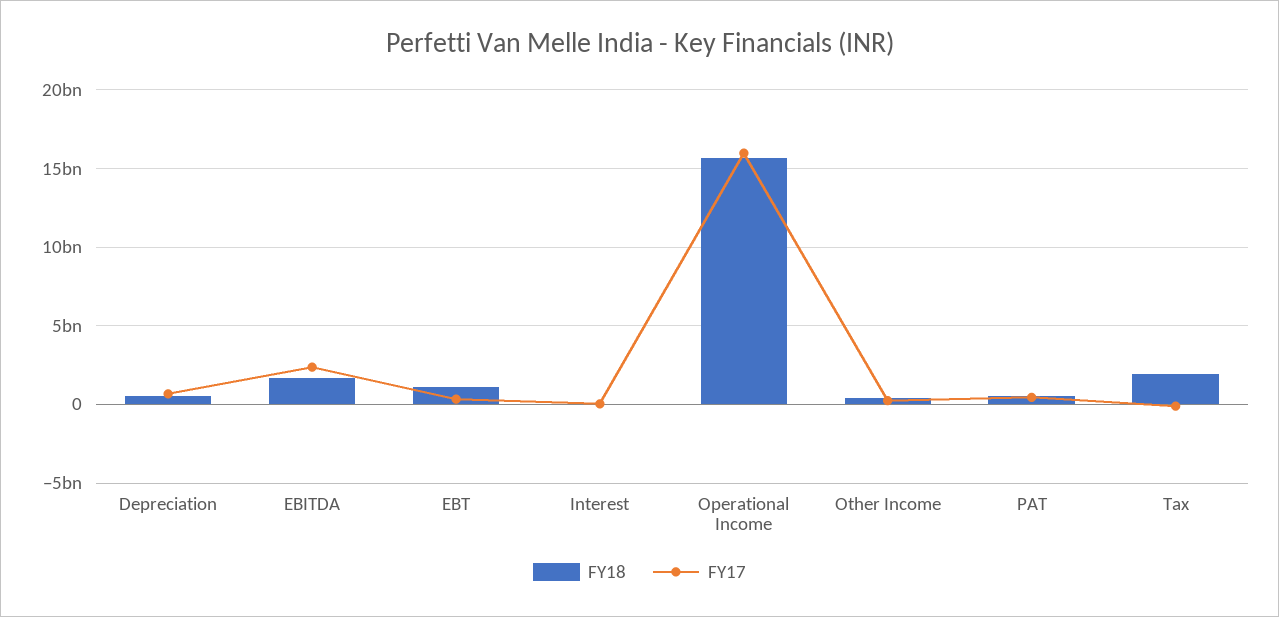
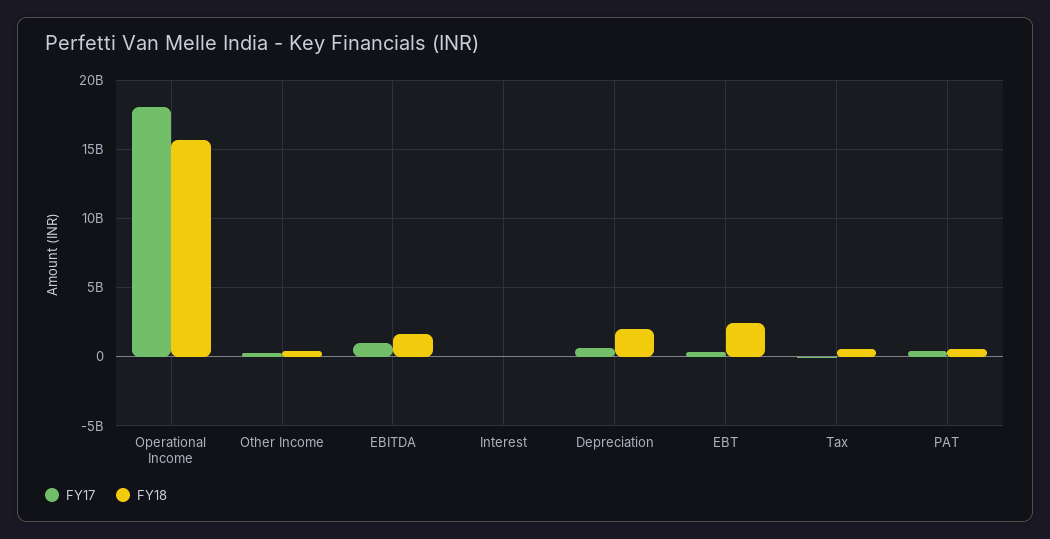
FY18, Depreciation: 500000000 -> 2000000000
FY17, EBITDA: 2500000000 -> 1000000000
FY18, EBT: 1000000000 -> 2500000000
FY17, Operational Income: 16000000000 -> 18000000000
FY18, Tax: 2000000000 -> 500000000

